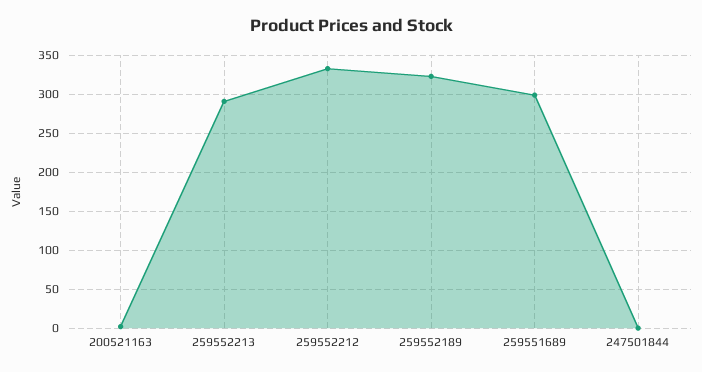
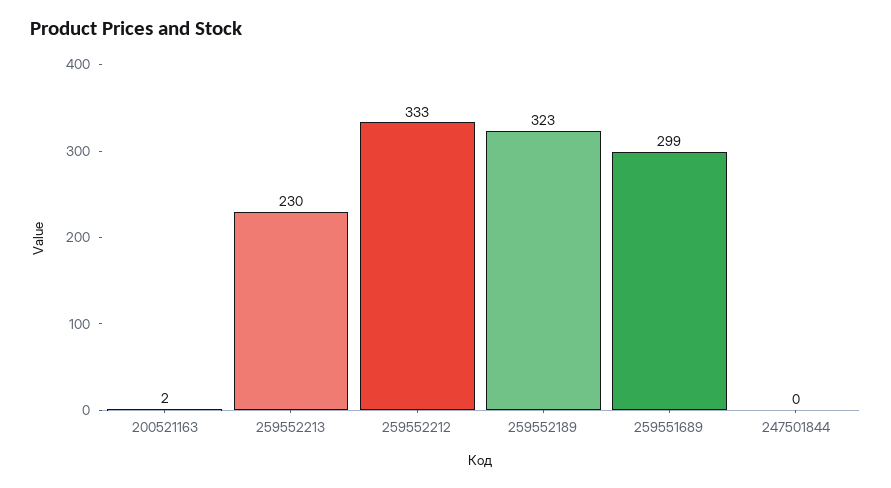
259552213: 290 -> 230

